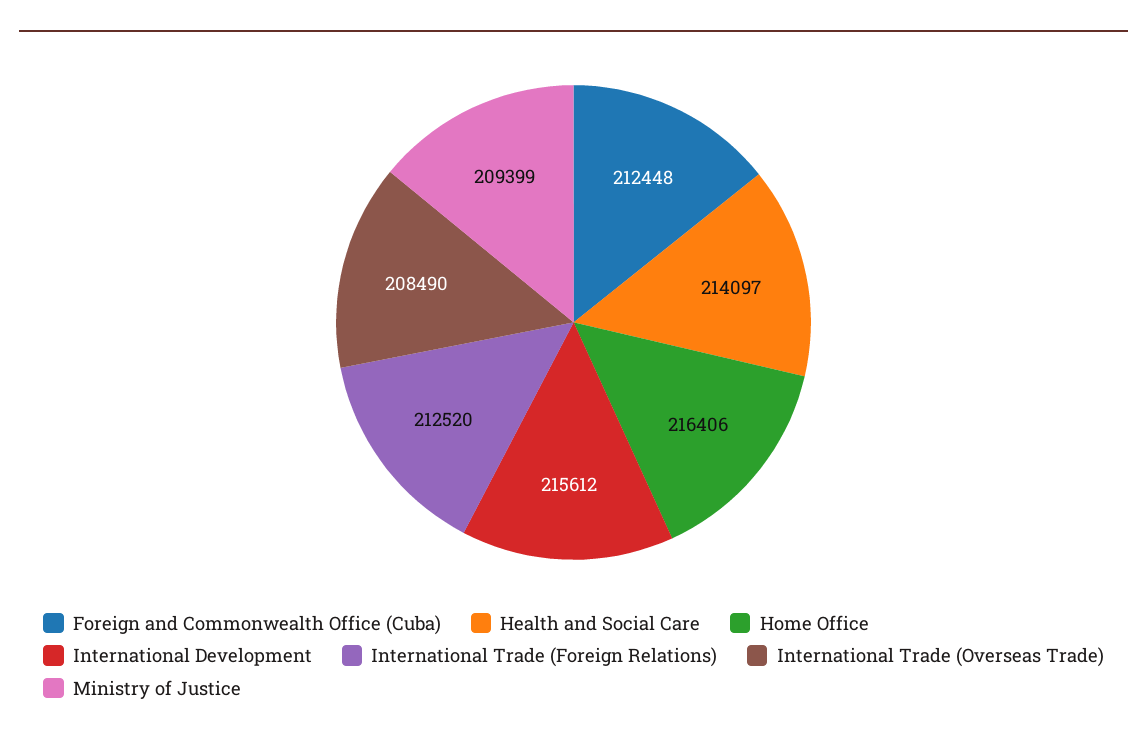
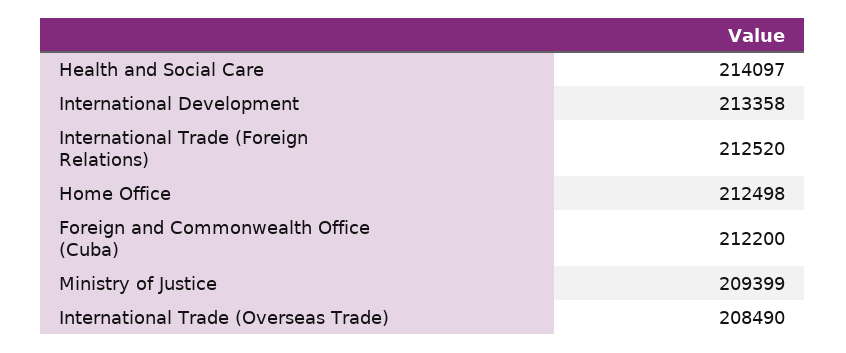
Foreign and Commonwealth Office (Cuba): 212448 -> 212200
Home Office: 216406 -> 212498
International Development: 215612 -> 213358

